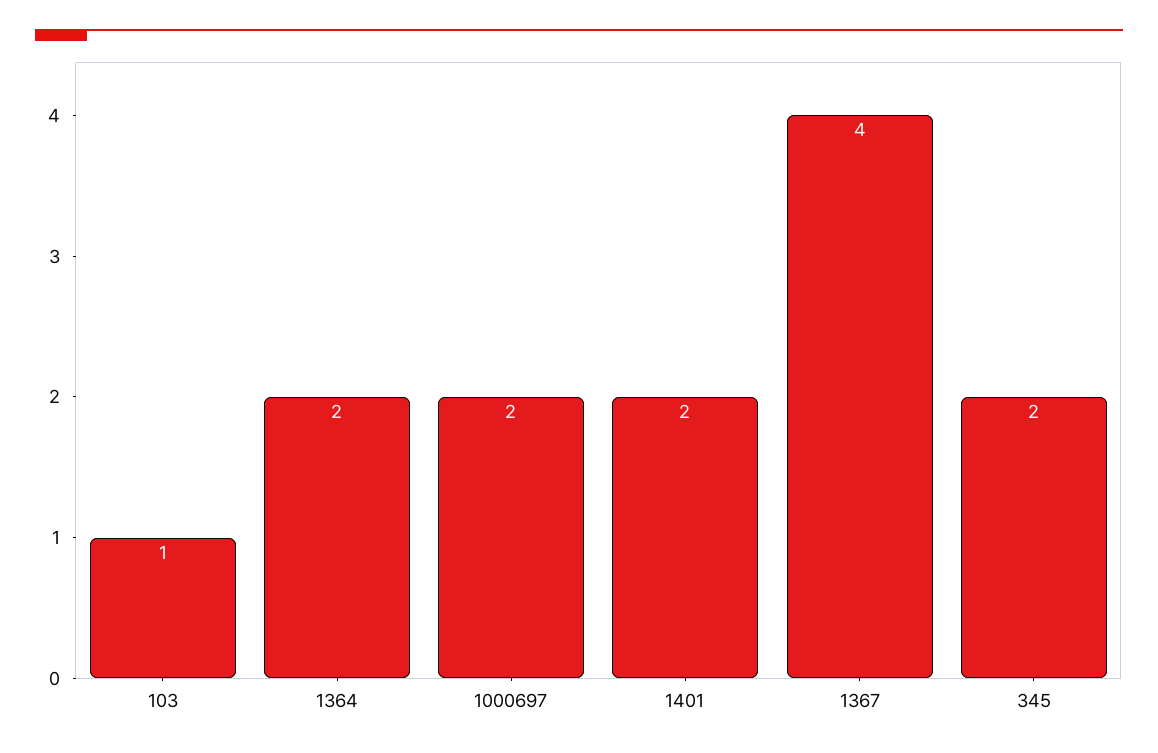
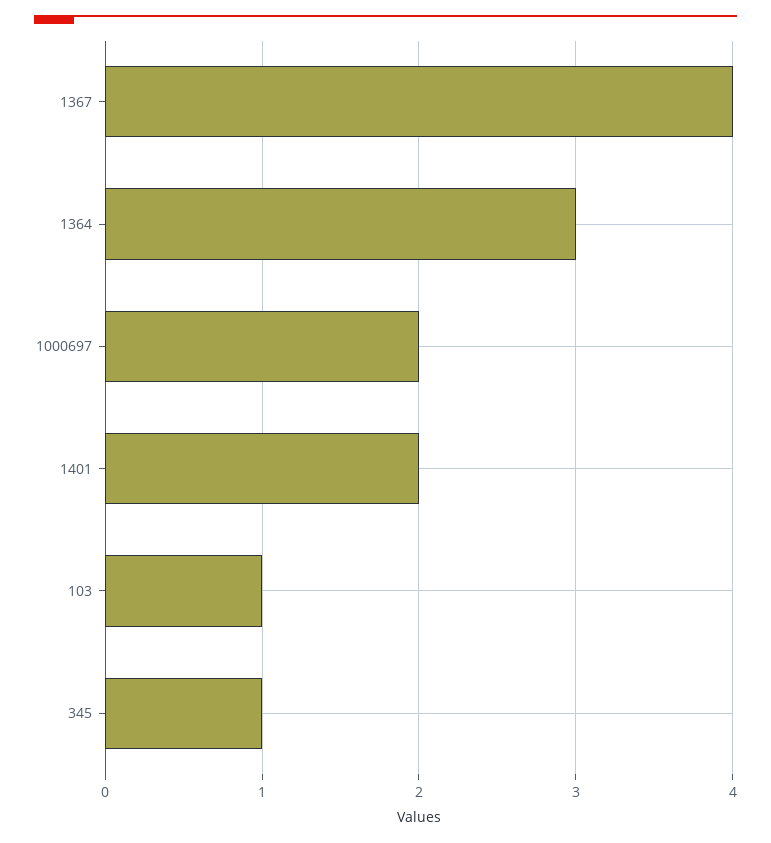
1364: 2 -> 3
345: 2 -> 1

